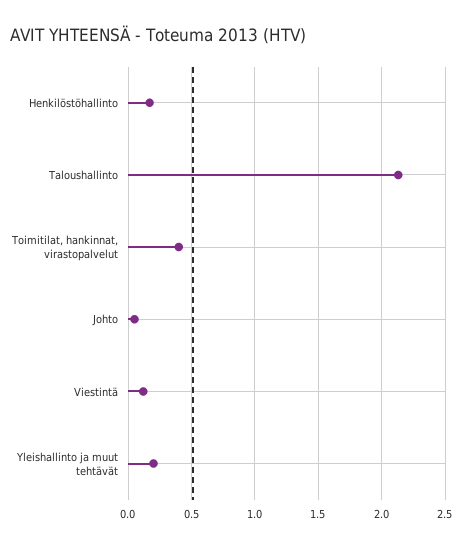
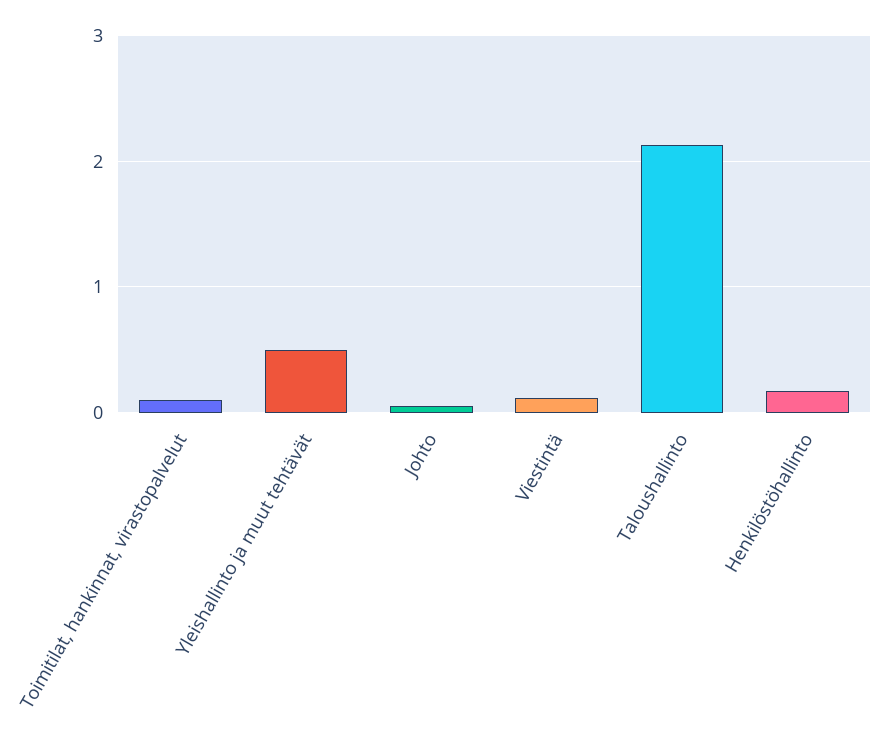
Toimitilat, hankinnat, virastopalvelut: 0.4 -> 0.1
Yleishallinto ja muut tehtävät: 0.2 -> 0.5

